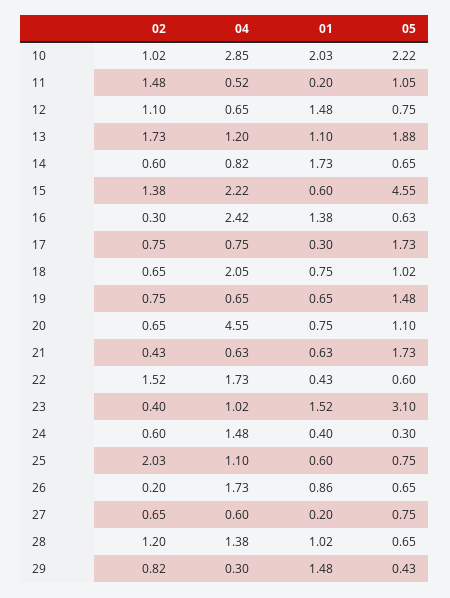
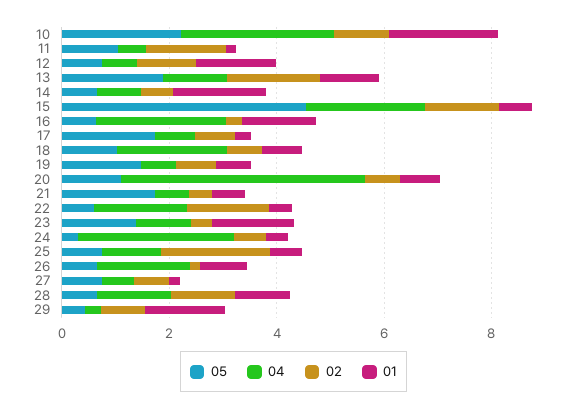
05, 23: 3.1 -> 1.5
04, 24: 1.48 -> 3

